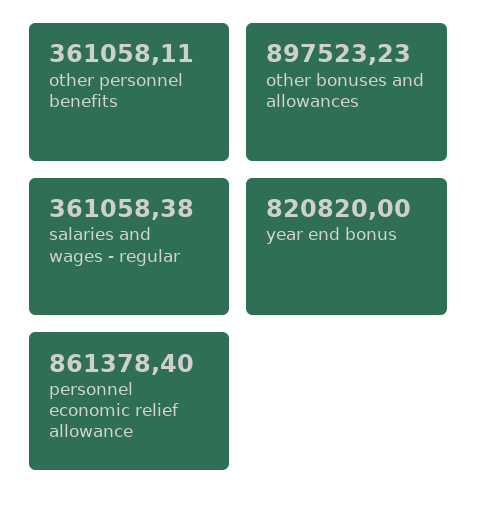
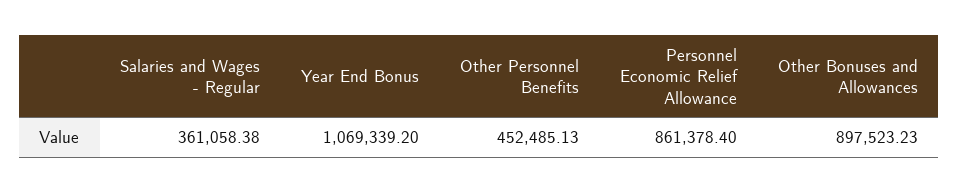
other personnel benefits: 361058.11 -> 452485.13
year end bonus: 820820 -> 1069339.2

